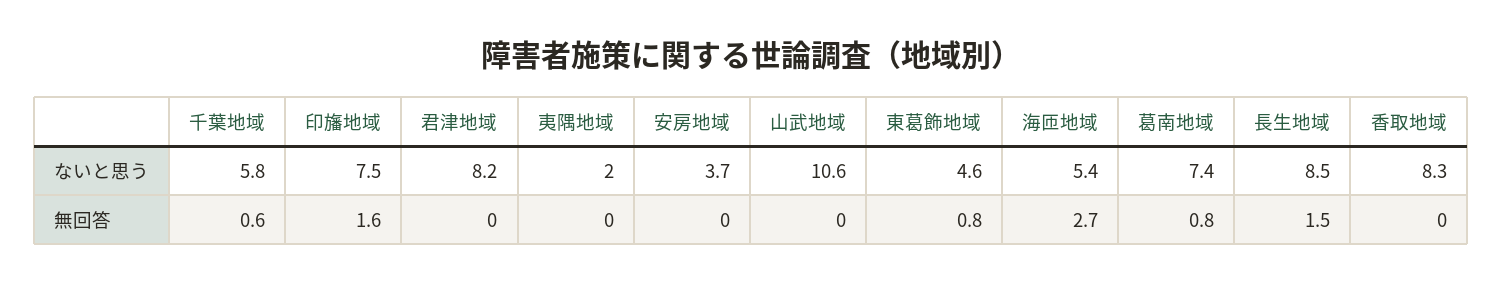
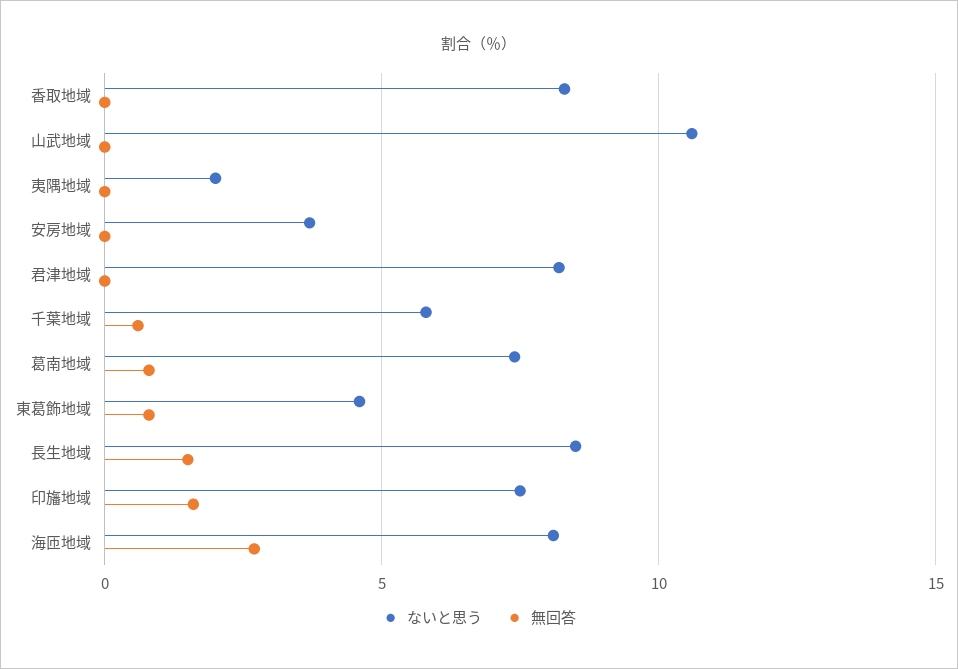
ないと思う, 海匝地域: 5.4 -> 8

